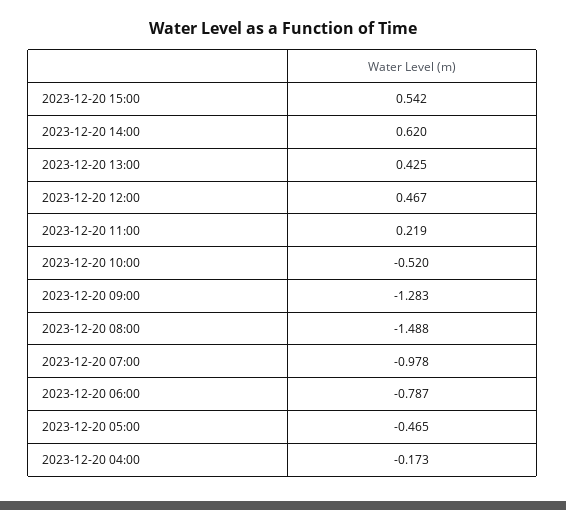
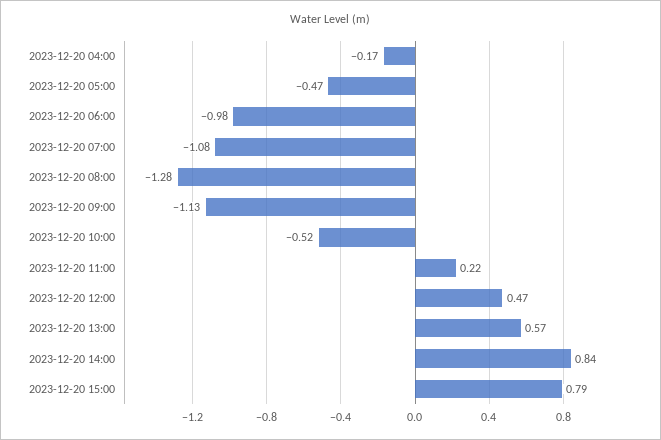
2023-12-20 15:00: 0.542 -> 0.79
2023-12-20 14:00: 0.62 -> 0.84
2023-12-20 13:00: 0.425 -> 0.57
2023-12-20 09:00: -1.283 -> -1.13
2023-12-20 08:00: -1.488 -> -1.28
2023-12-20 07:00: -0.978 -> -1.08
2023-12-20 06:00: -0.787 -> -0.98

